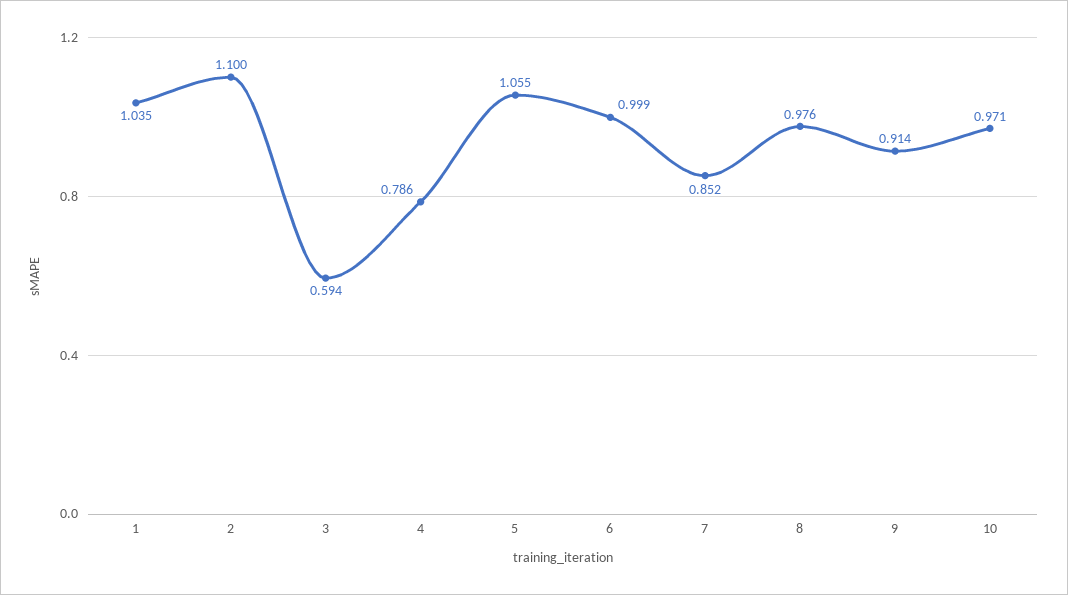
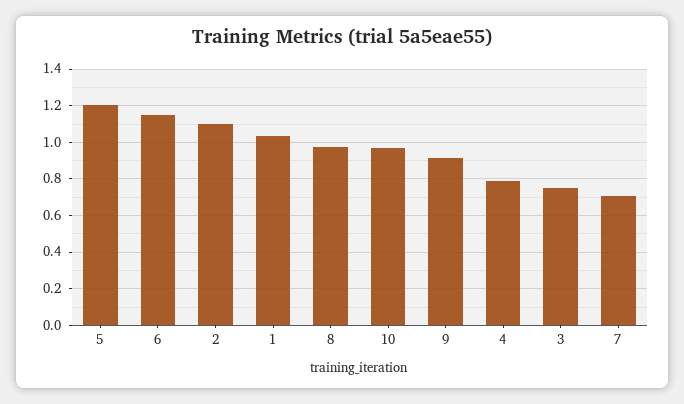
3: 0.594 -> 0.75
5: 1.055 -> 1.2
6: 0.999 -> 1.15
7: 0.852 -> 0.7

